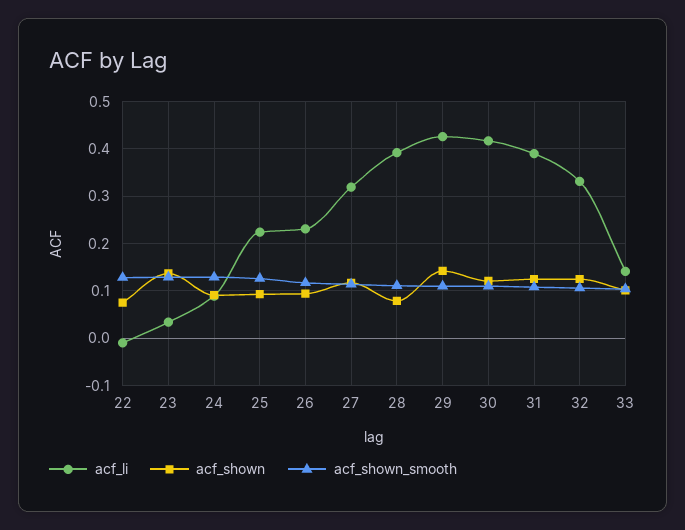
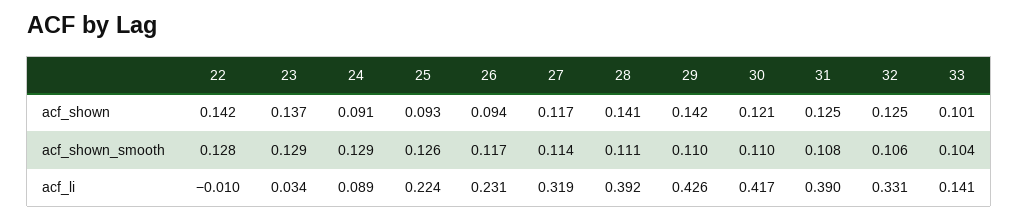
acf_shown, 22: 0.08 -> 0.142
acf_shown, 28: 0.08 -> 0.141

